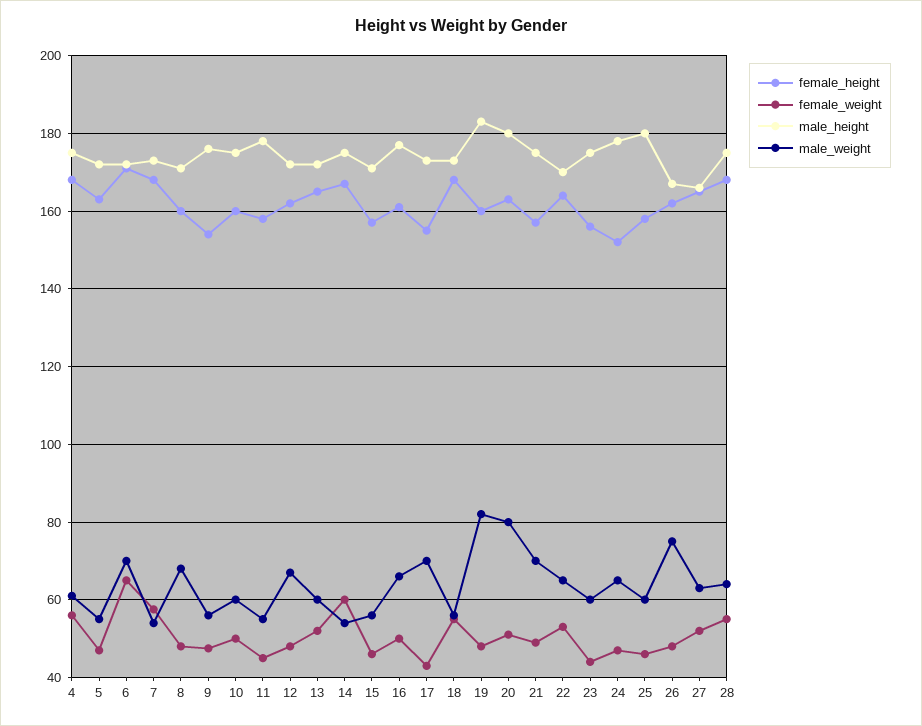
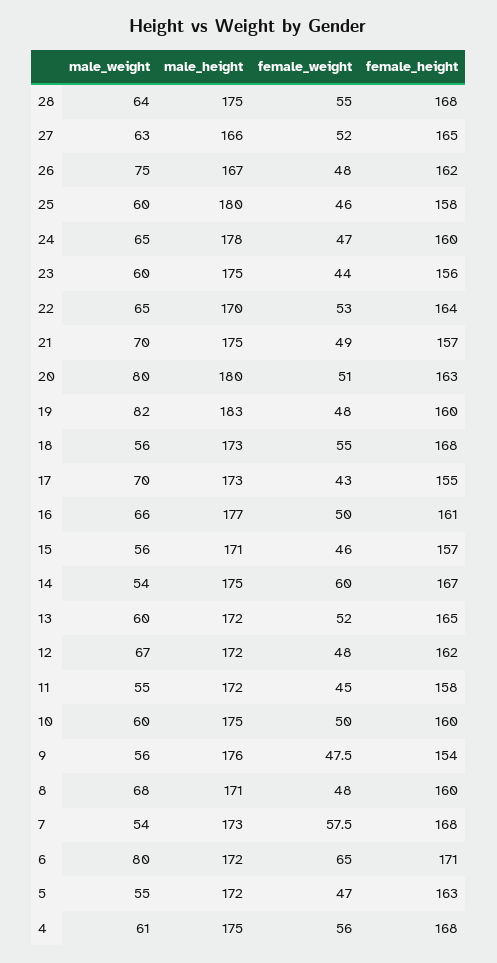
male_weight, 6: 70 -> 80
male_height, 11: 178 -> 172
female_height, 24: 152 -> 160

